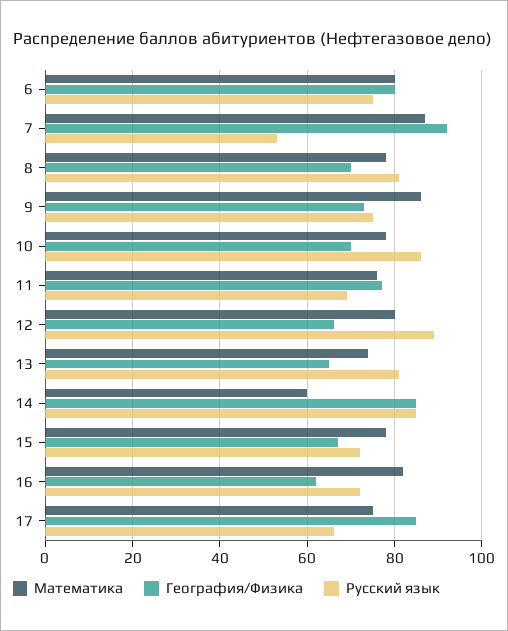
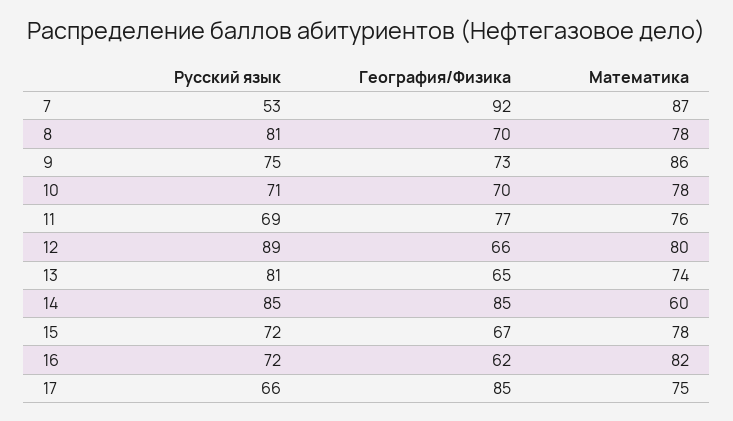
Математика, 6: 80 -> none
География/Физика, 6: 80 -> none
Русский язык, 6: 75 -> none
Русский язык, 10: 85 -> 71

